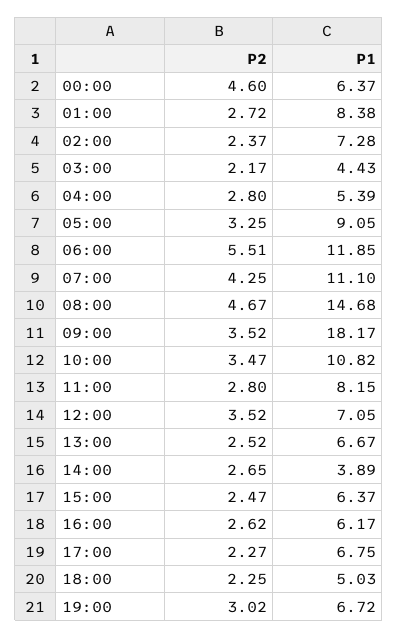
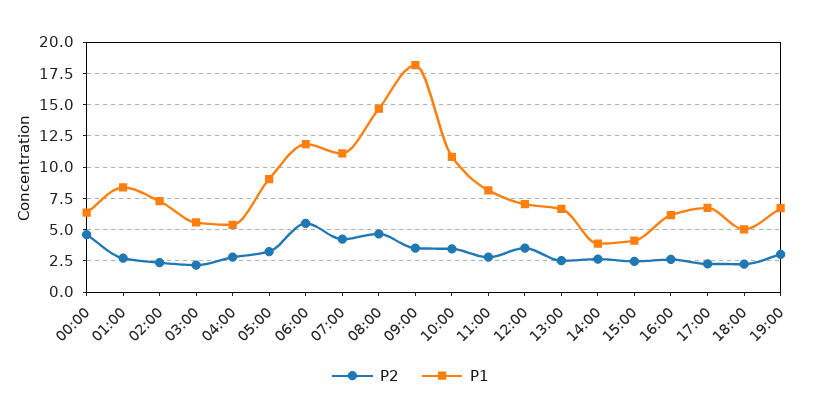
P1, 03:00: 4.43 -> 5.5
P1, 15:00: 6.37 -> 4

